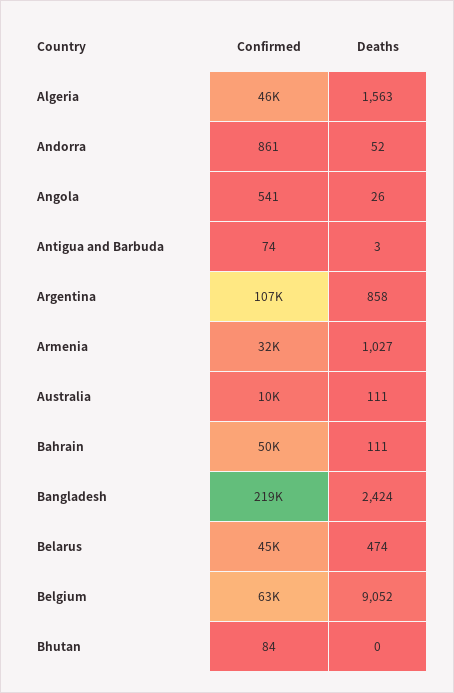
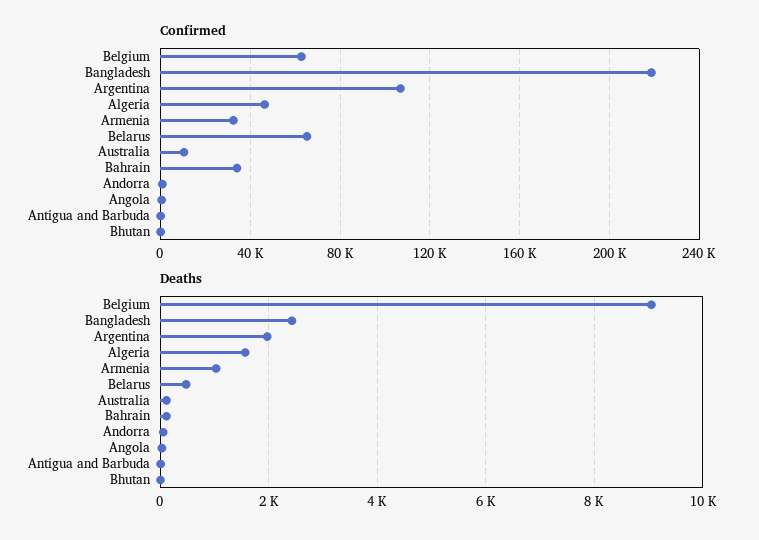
Deaths, Argentina: 858 -> 2000
Confirmed, Bahrain: 50000 -> 35000
Confirmed, Belarus: 45000 -> 65000

